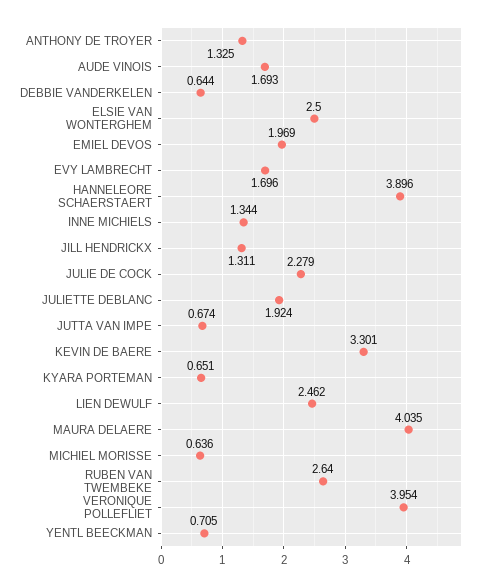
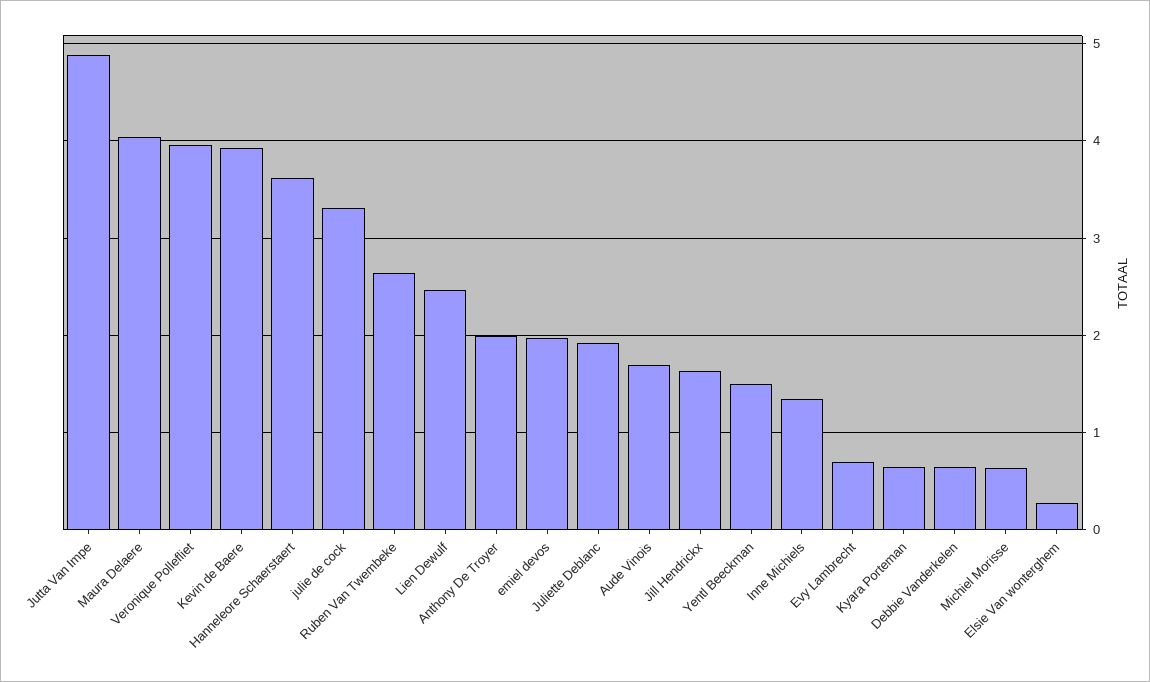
ANTHONY DE TROYER: 1.325 -> 2
ELSIE VAN WONTERGHEM: 2.5 -> 0.3
EVY LAMBRECHT: 1.696 -> 0.7
HANNELEORE SCHAERSTAERT: 3.896 -> 3.6
JILL HENDRICKX: 1.311 -> 1.6
JULIE DE COCK: 2.279 -> 3.3
JUTTA VAN IMPE: 0.674 -> 4.9
KEVIN DE BAERE: 3.301 -> 3.9
YENTL BEECKMAN: 0.705 -> 1.5

